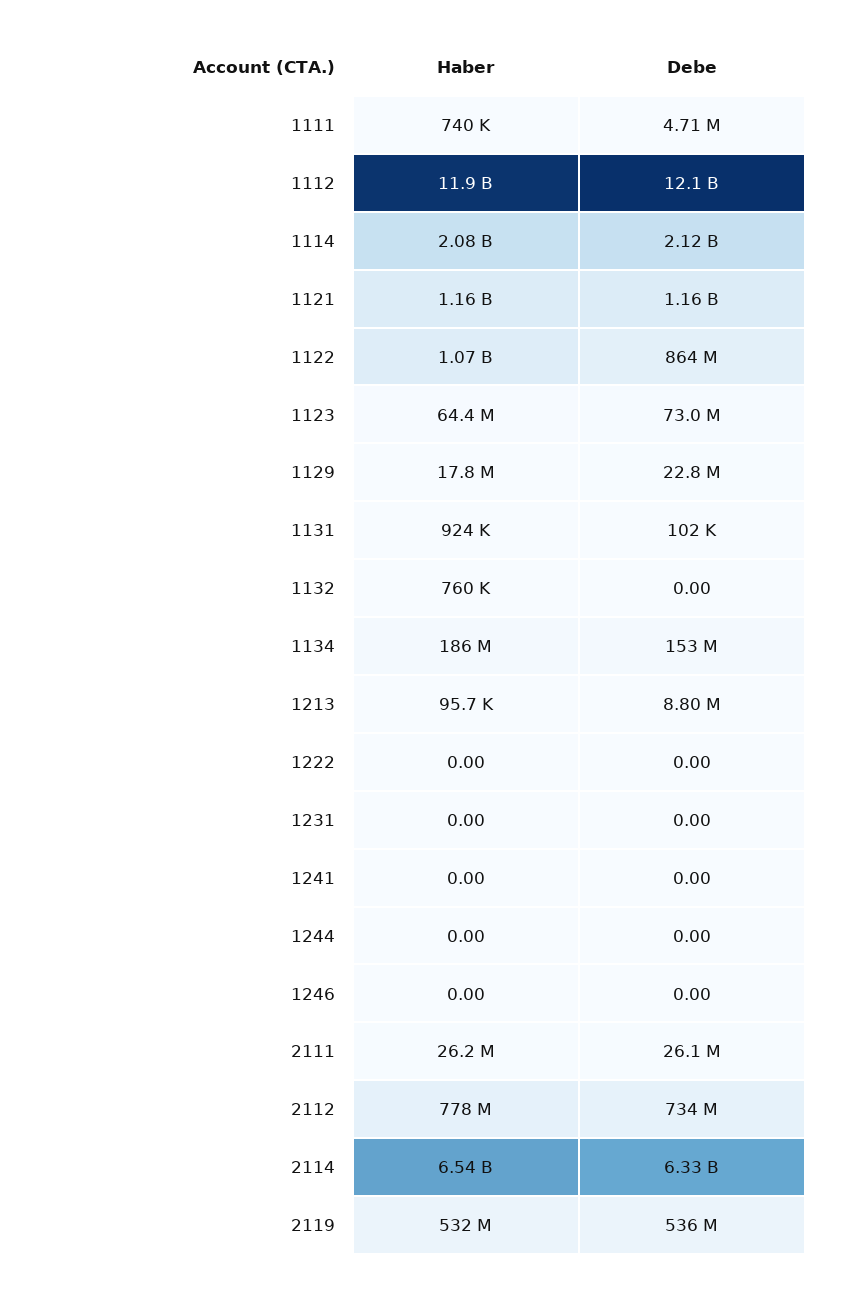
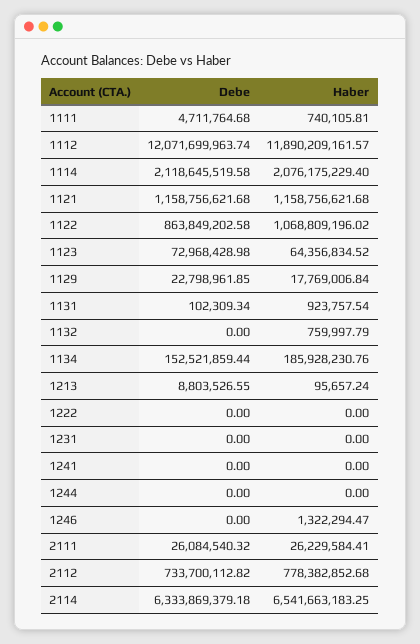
Haber, 1246: 0 -> 1322294.47
Haber, 2119: 532000000 -> none
Debe, 2119: 536000000 -> none

